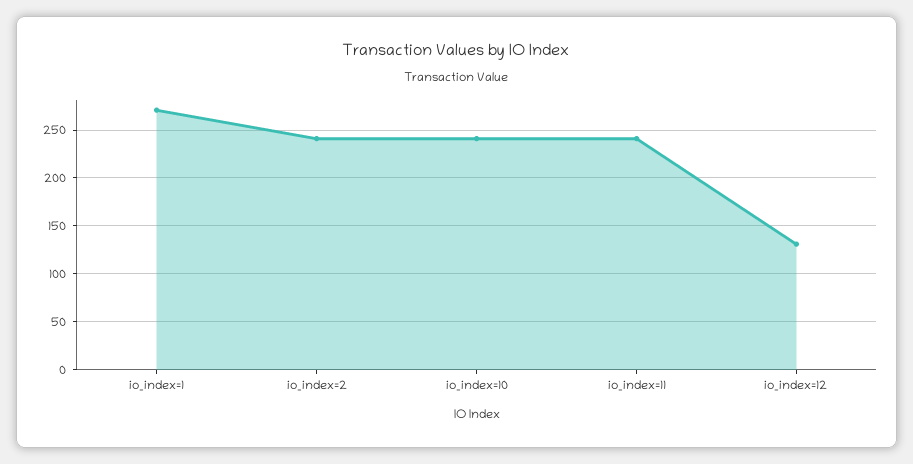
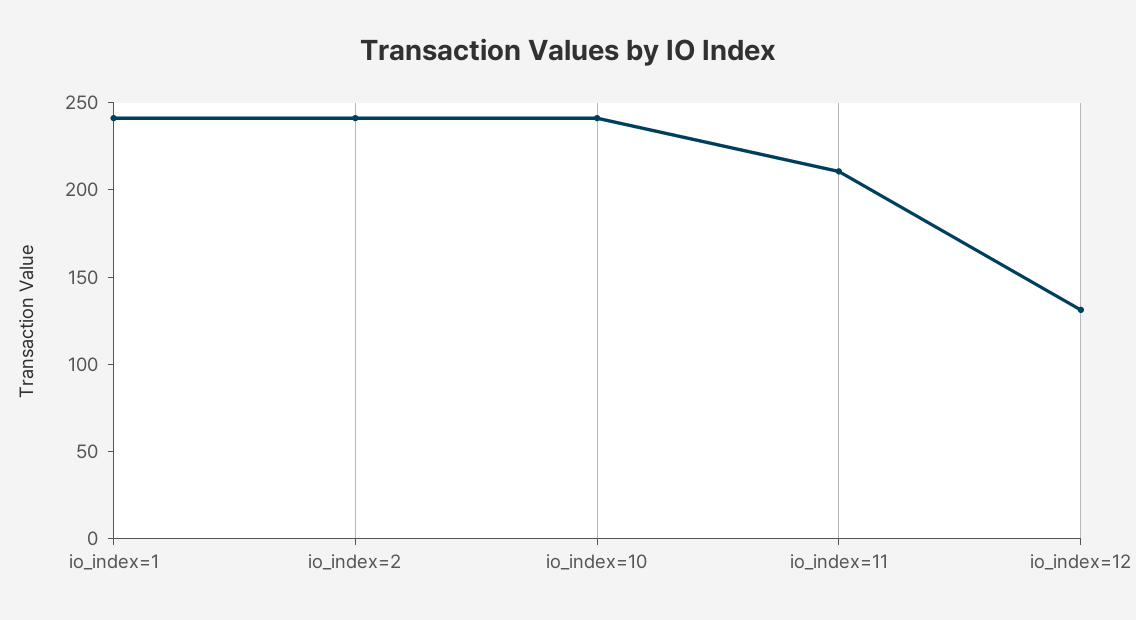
io_index=1: 270 -> 240
io_index=11: 240 -> 210

